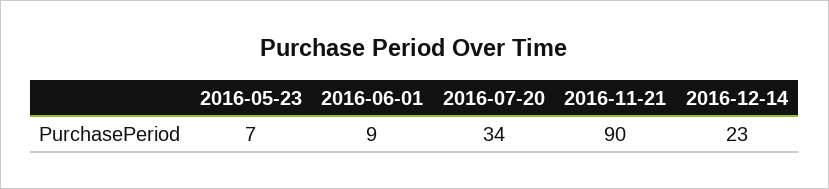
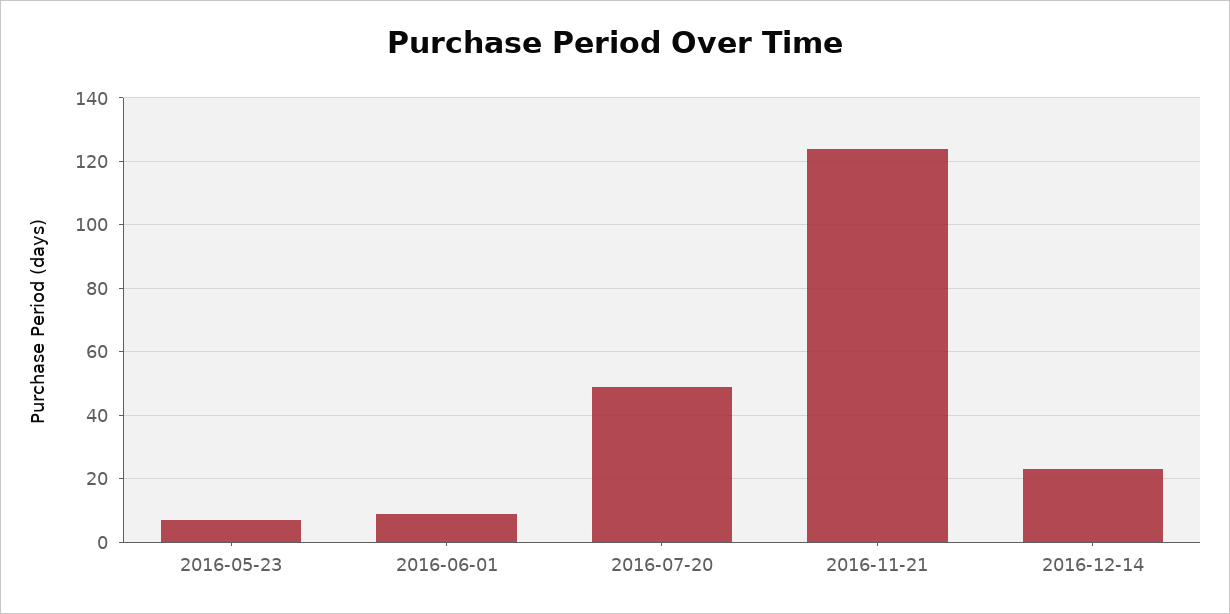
2016-07-20: 34 -> 50
2016-11-21: 90 -> 125

